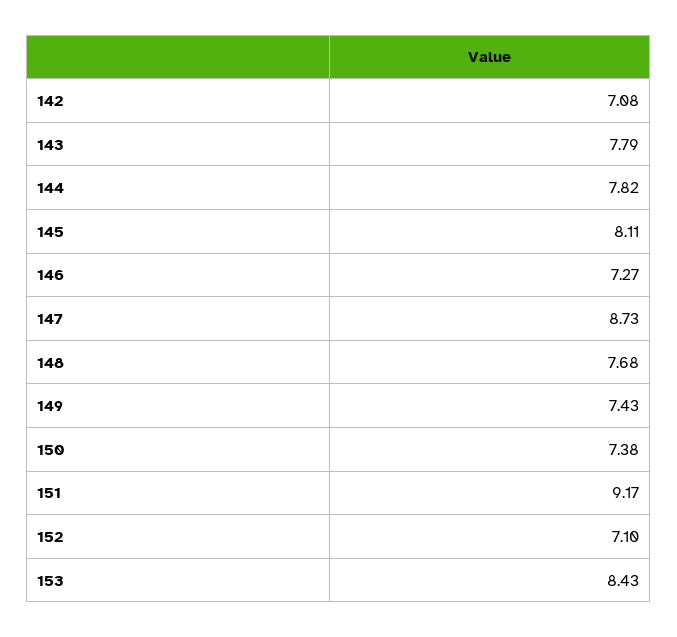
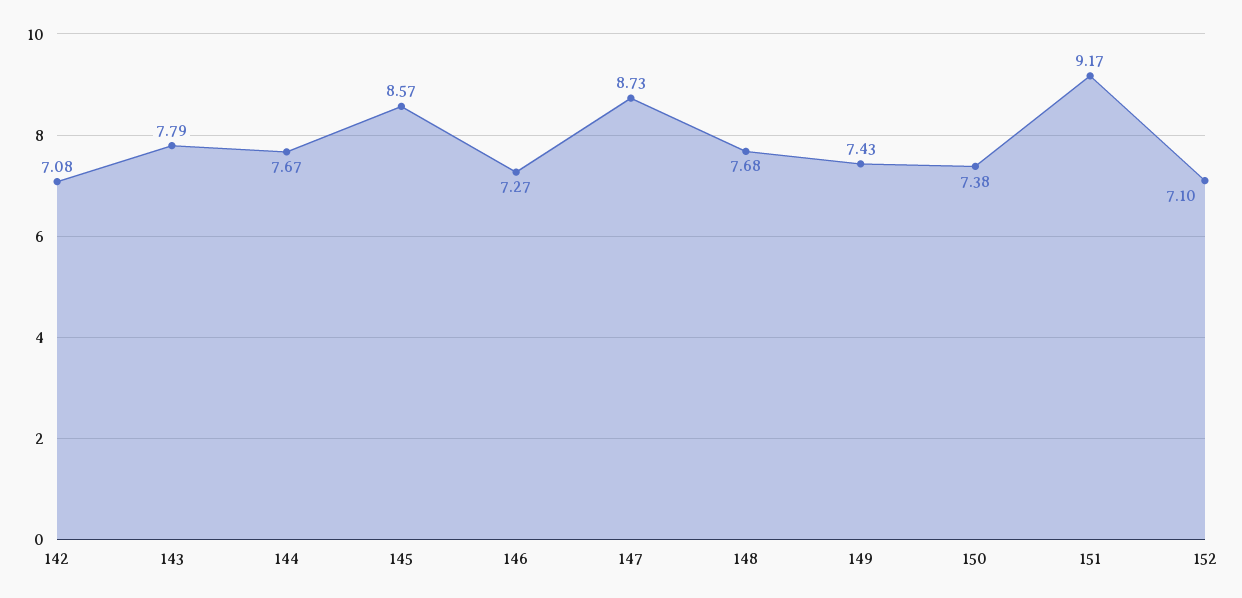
144: 7.82 -> 7.67
145: 8.11 -> 8.57
153: 8.43 -> none

